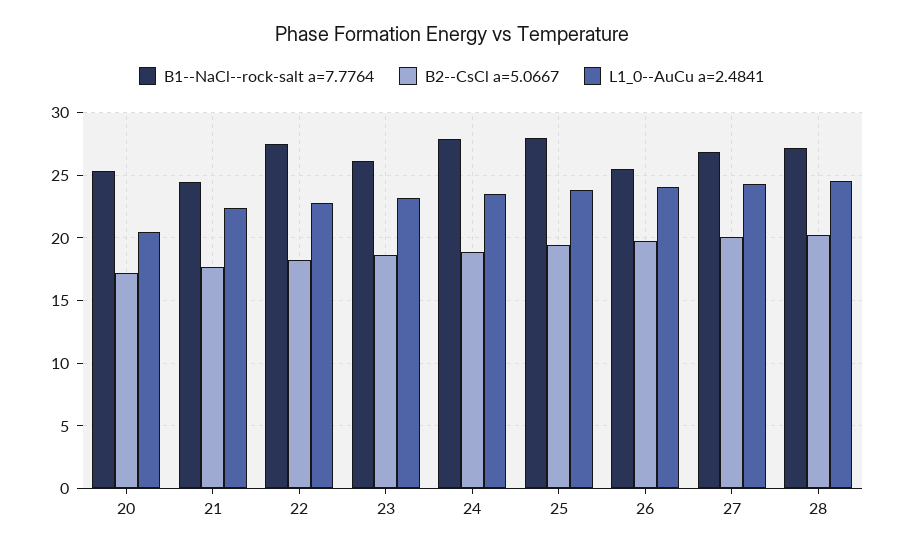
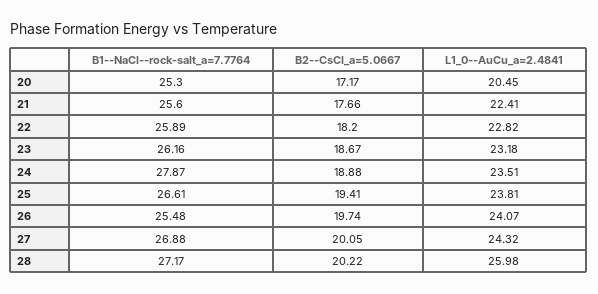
B1--NaCl--rock-salt a=7.7764, 21: 24.5 -> 25.6
B1--NaCl--rock-salt a=7.7764, 22: 27.5 -> 25.89
B1--NaCl--rock-salt a=7.7764, 25: 28 -> 26.61
L1_0--AuCu a=2.4841, 28: 24.5 -> 25.98

